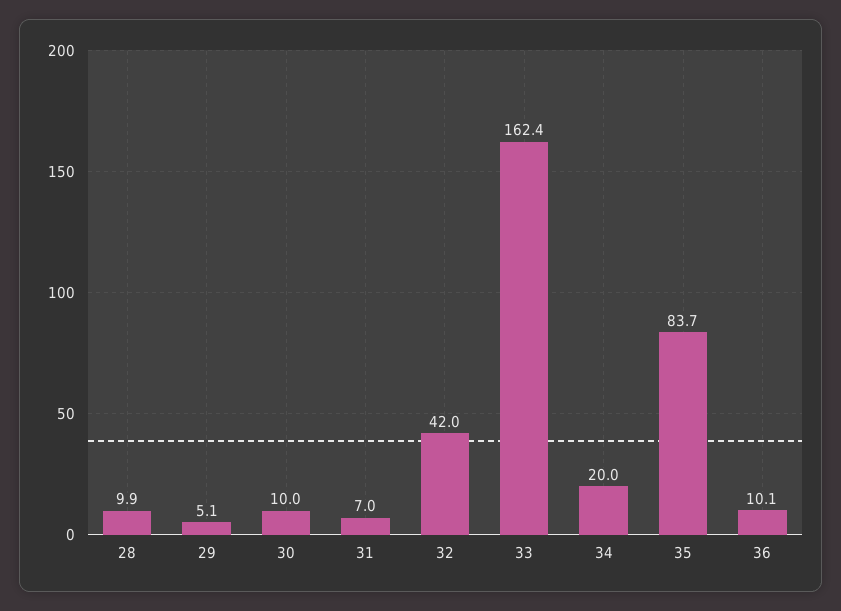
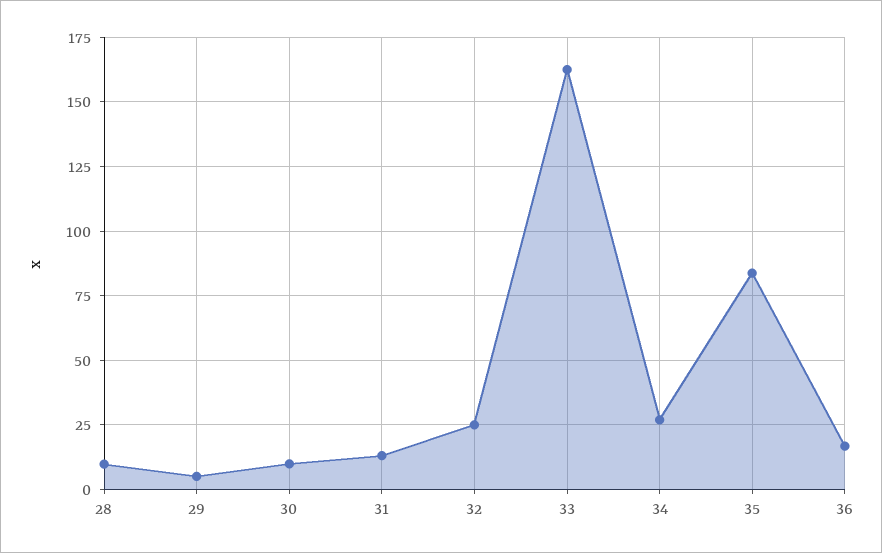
31: 7 -> 12.5
32: 42 -> 25
34: 20 -> 27.5
36: 10.1 -> 17.5

